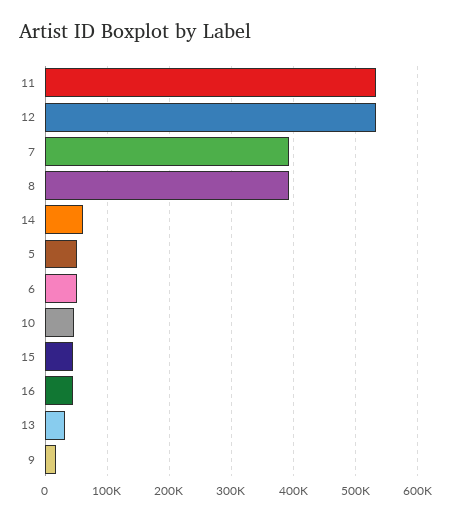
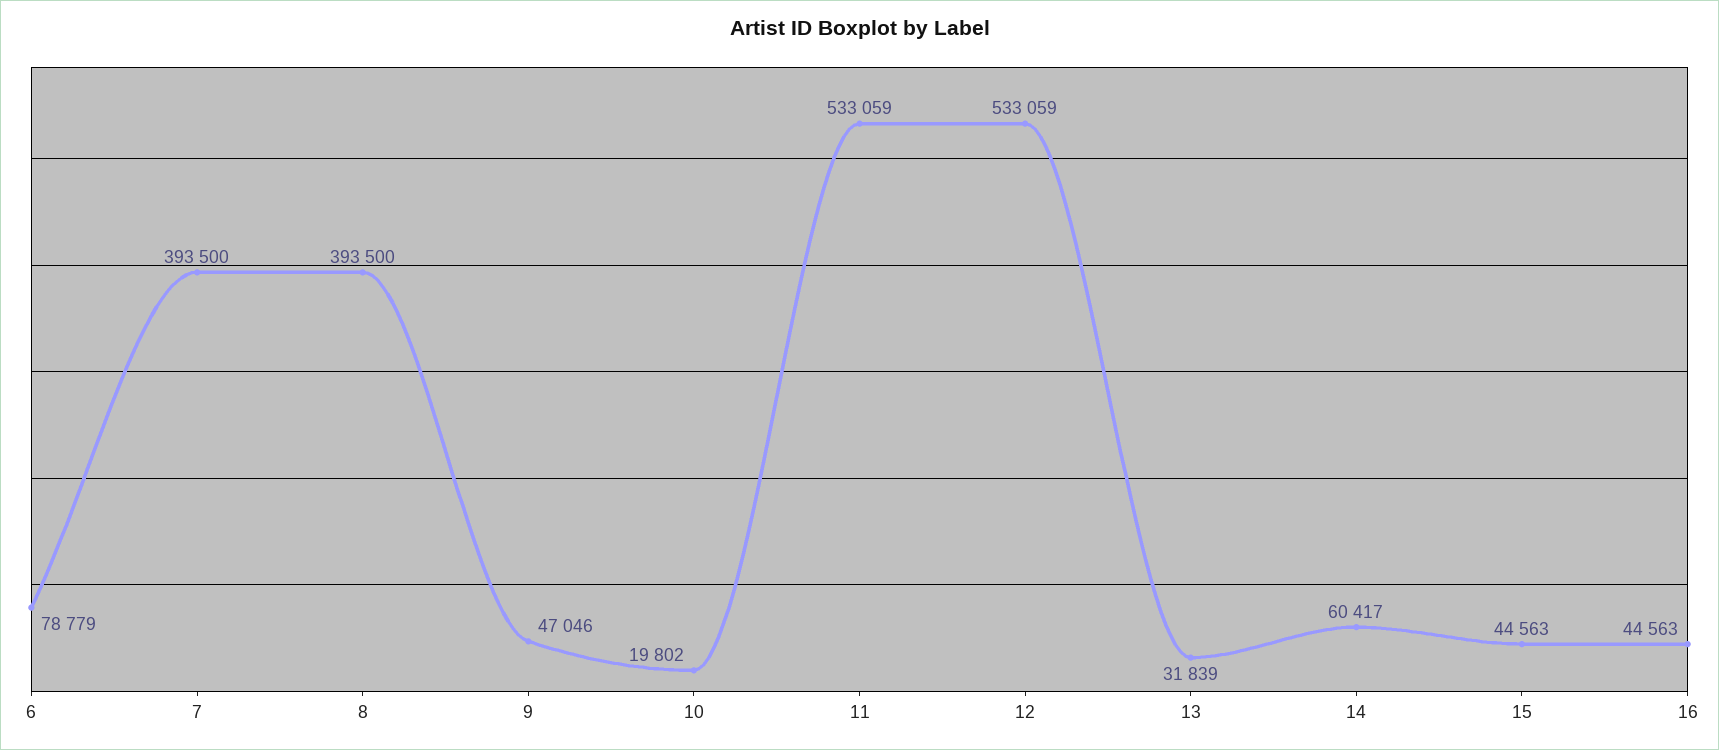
5: 50000 -> none
6: 50000 -> 78779
10: 50000 -> 19802
9: 20000 -> 47046

